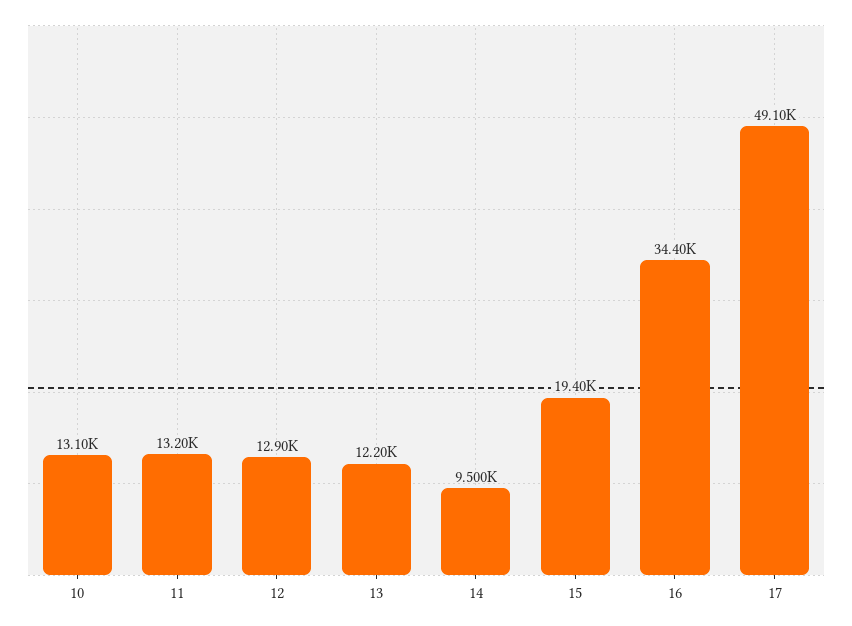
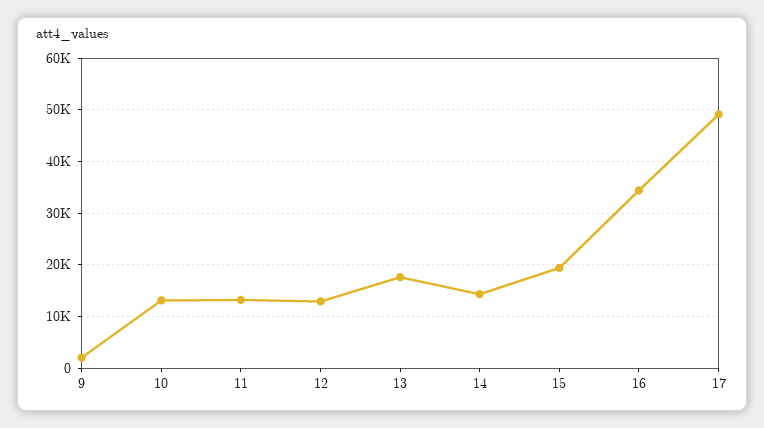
13: 12200 -> 18000
14: 9500 -> 14000
9: none -> 2000

